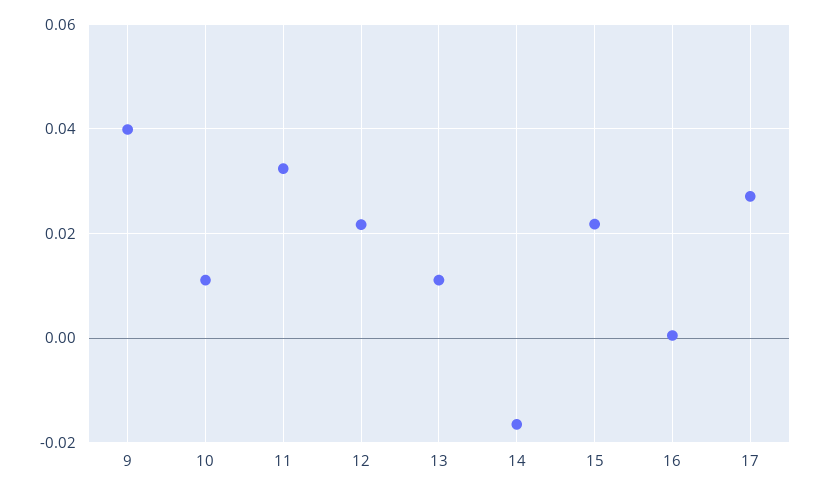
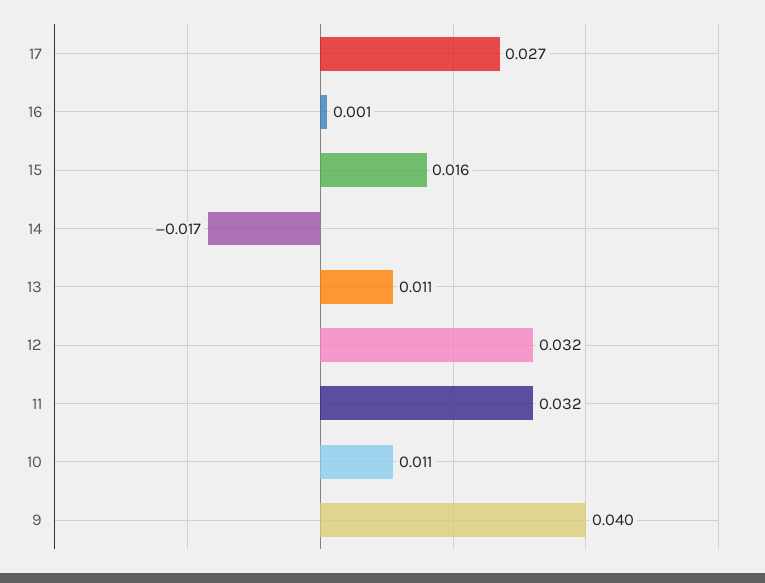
12: 0.022 -> 0.032
15: 0.022 -> 0.016

